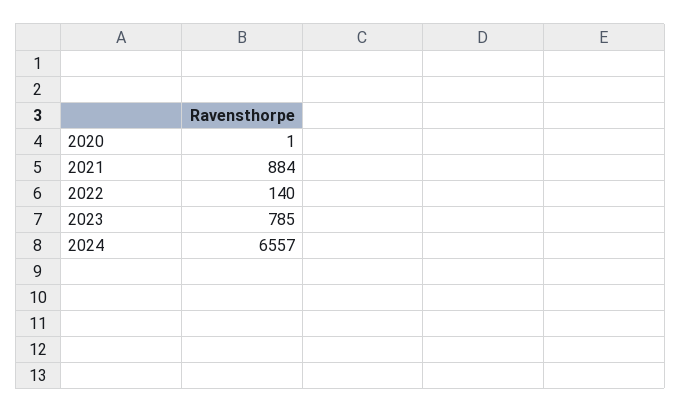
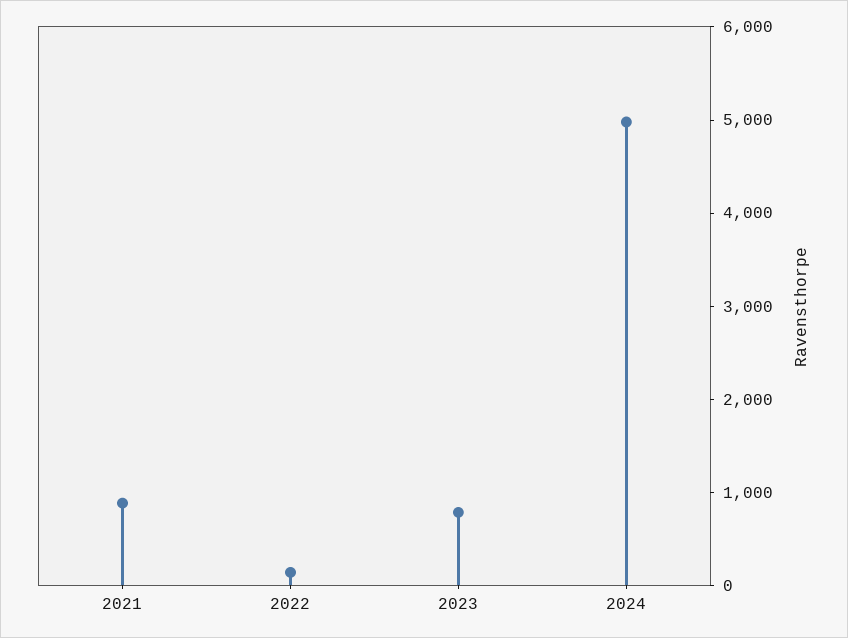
2020: 1 -> none
2024: 6557 -> 5000

